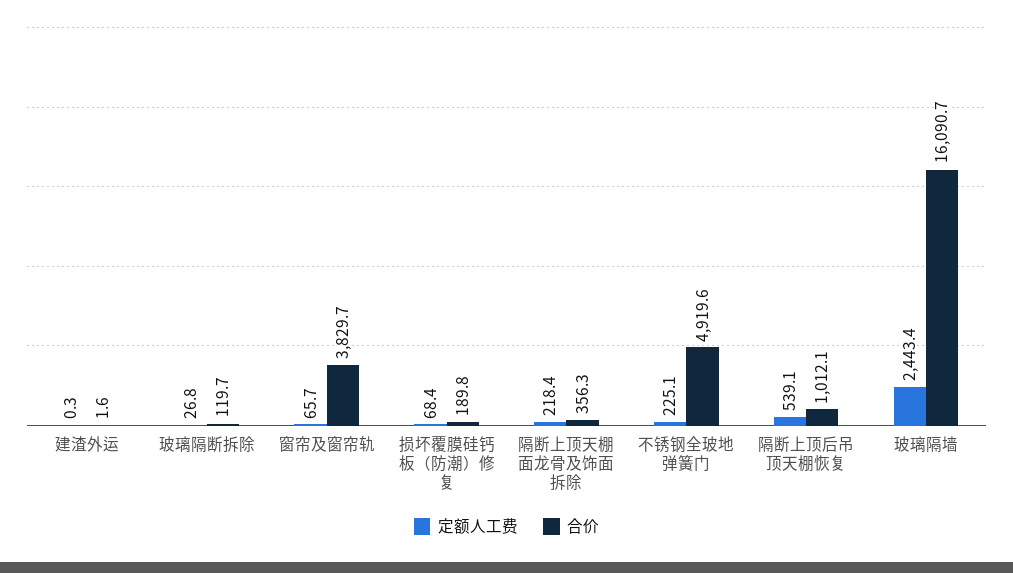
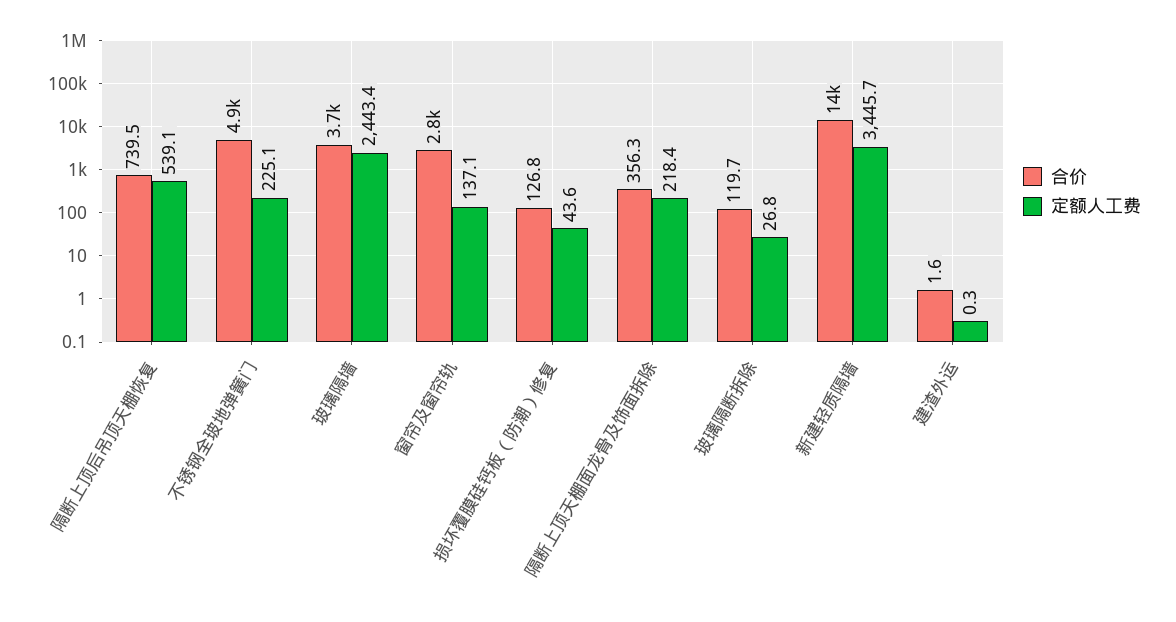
定额人工费, 窗帘及窗帘轨: 65.7 -> 137.1
合价, 窗帘及窗帘轨: 3829.7 -> 2800
定额人工费, 损坏覆膜硅钙板（防潮）修复: 68.4 -> 43.6
合价, 损坏覆膜硅钙板（防潮）修复: 189.8 -> 126.8
合价, 隔断上顶后吊顶天棚恢复: 1012.1 -> 739.5
合价, 玻璃隔墙: 16090.7 -> 3700
合价, 新建轻质隔墙: none -> 14000
定额人工费, 新建轻质隔墙: none -> 3445.7

